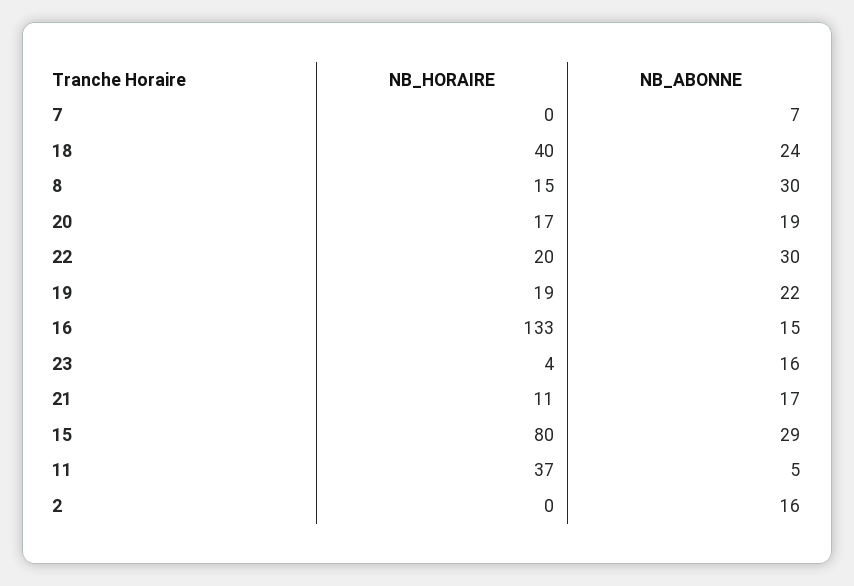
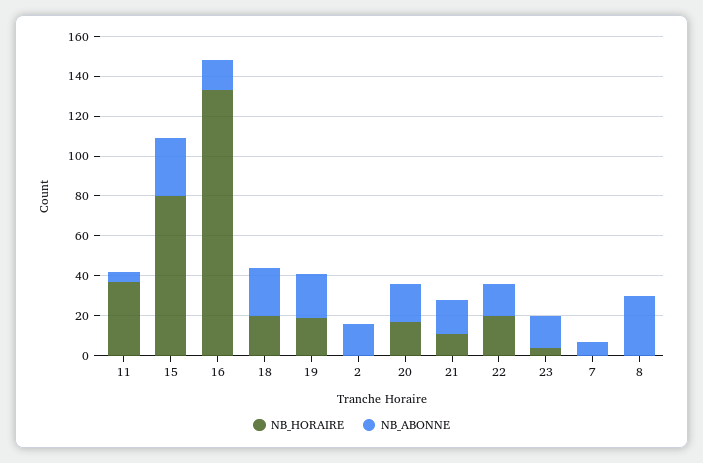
NB_HORAIRE, 18: 40 -> 20
NB_HORAIRE, 8: 15 -> 0
NB_ABONNE, 22: 30 -> 15

